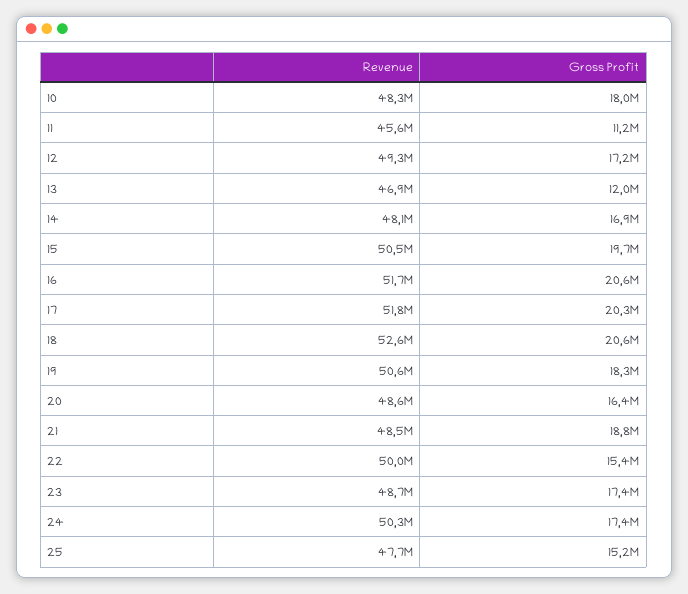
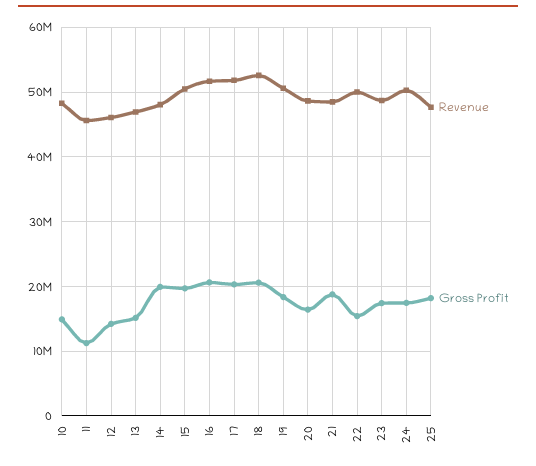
Gross Profit, 10: 18000000 -> 15000000
Revenue, 12: 49300000 -> 46000000
Gross Profit, 12: 17200000 -> 14000000
Gross Profit, 13: 12000000 -> 15000000
Gross Profit, 14: 16900000 -> 20000000
Gross Profit, 25: 15200000 -> 18000000

